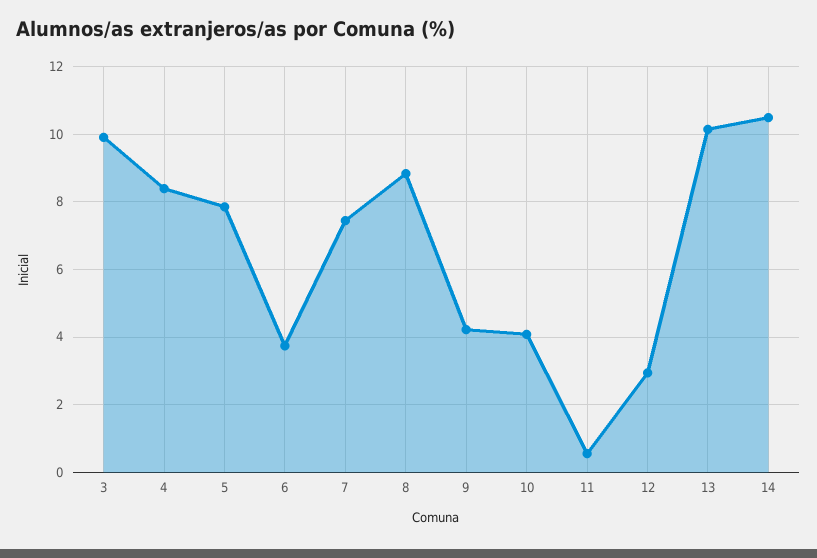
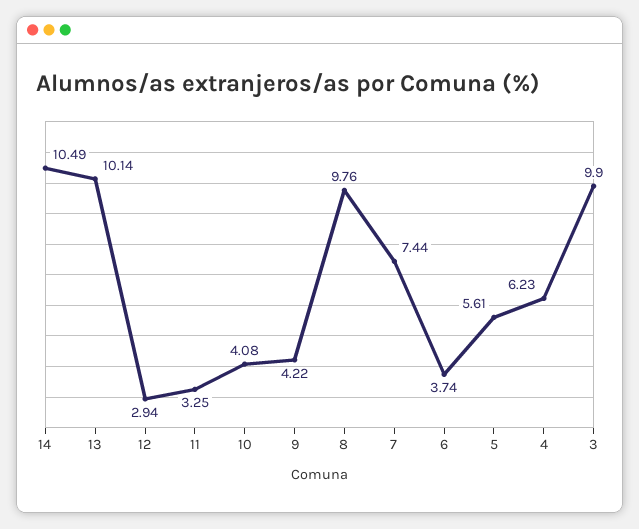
4: 8.4 -> 6.23
5: 7.8 -> 5.61
8: 8.8 -> 9.76
11: 0.6 -> 3.25

